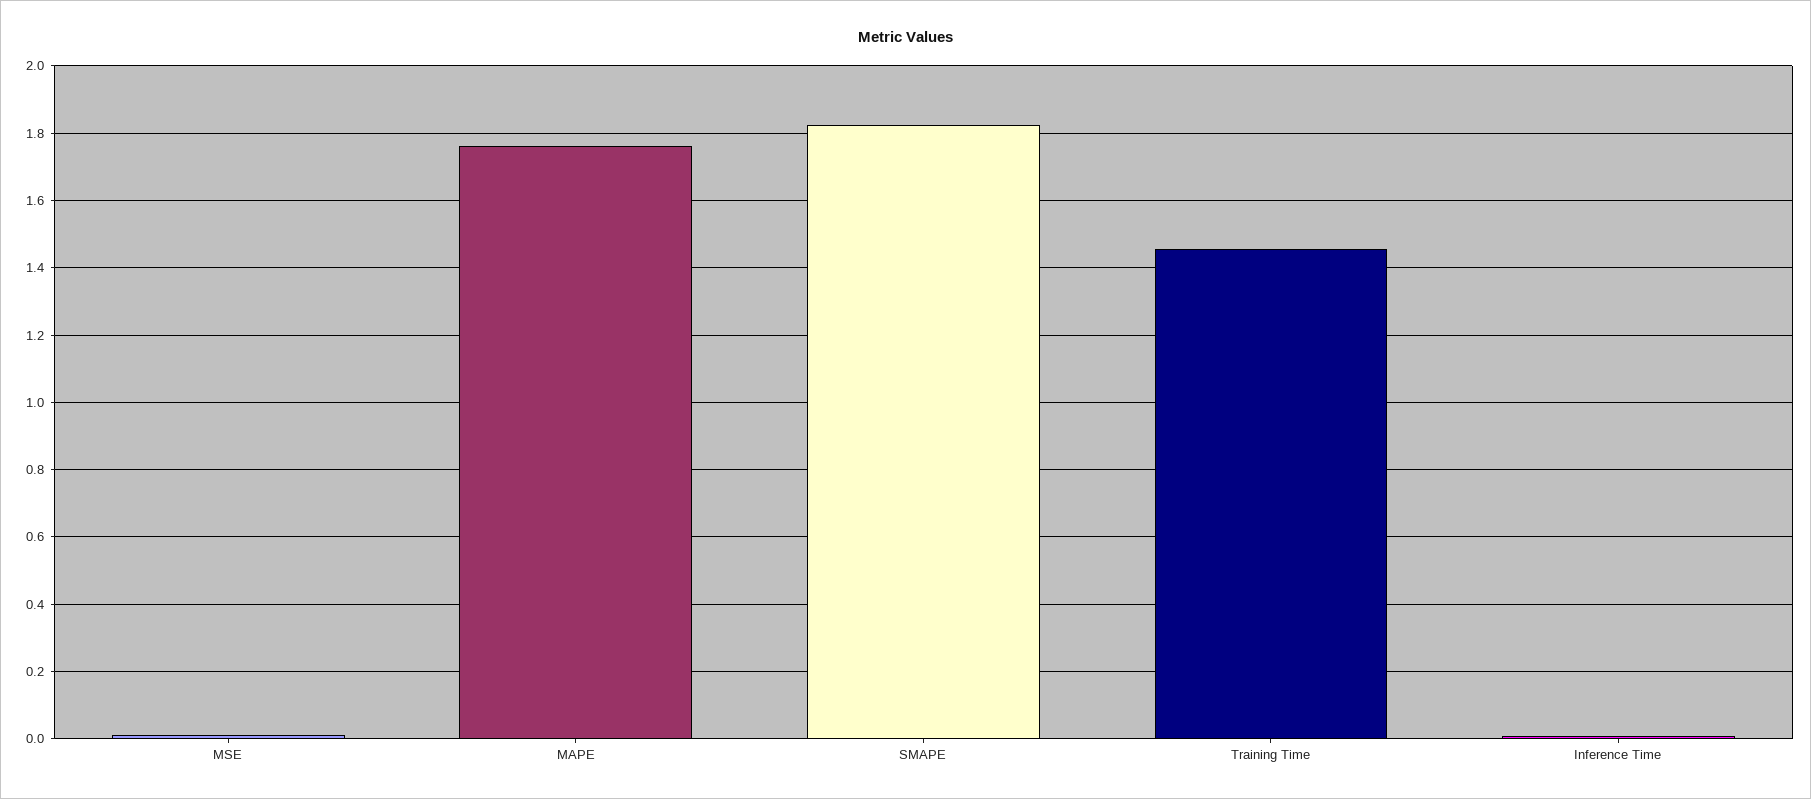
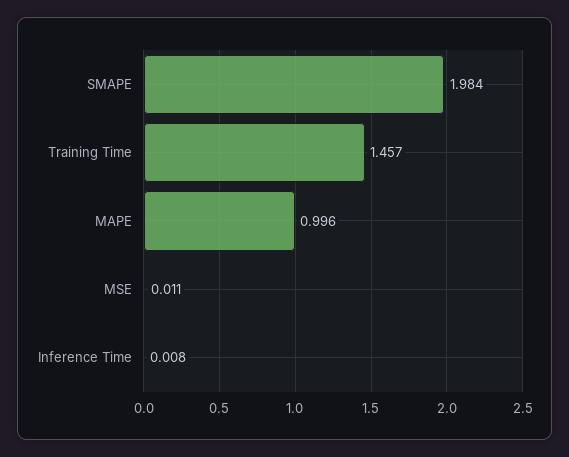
MAPE: 1.76 -> 0.996
SMAPE: 1.82 -> 1.984

